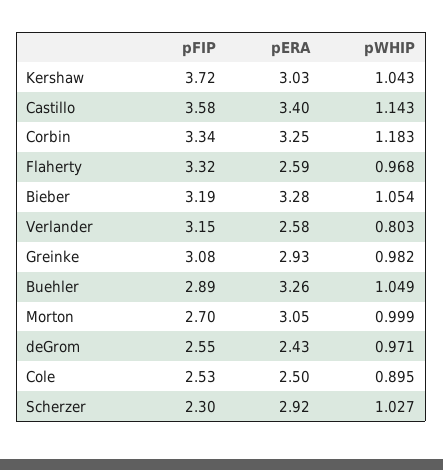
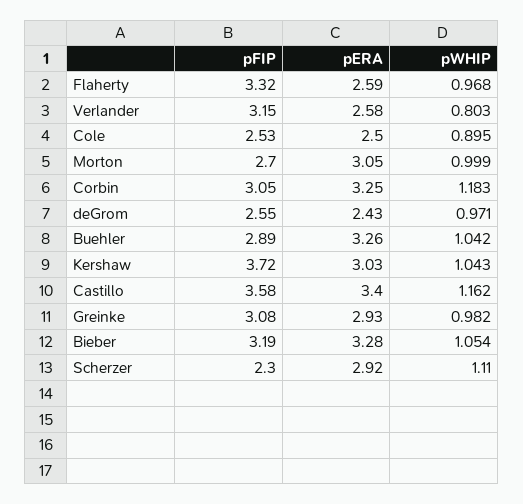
pWHIP, Castillo: 1.143 -> 1.162
pFIP, Corbin: 3.34 -> 3.05
pWHIP, Buehler: 1.049 -> 1.042
pWHIP, Scherzer: 1.027 -> 1.11

